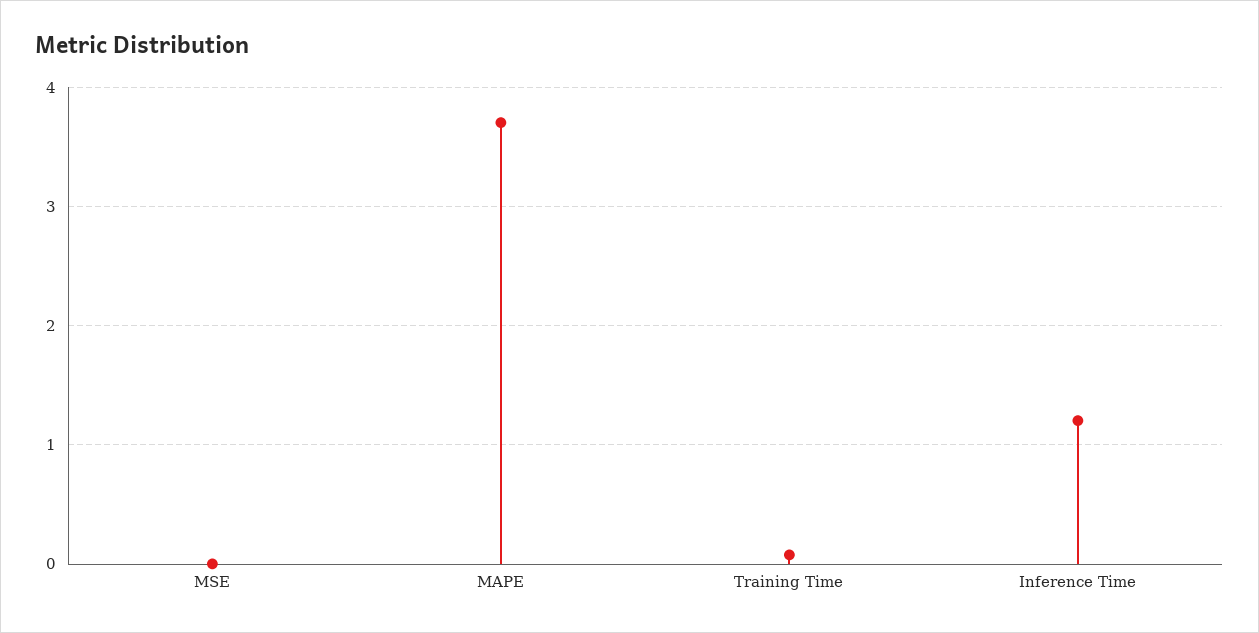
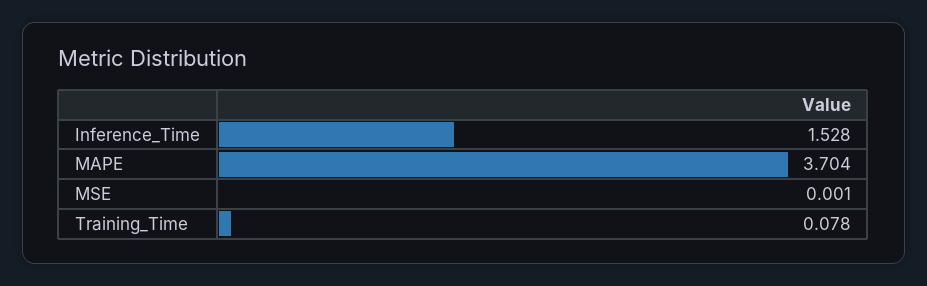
Inference Time: 1.2 -> 1.528

